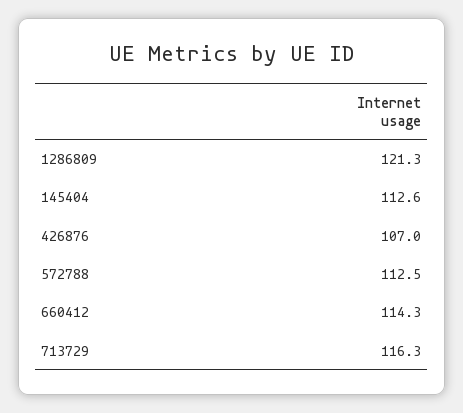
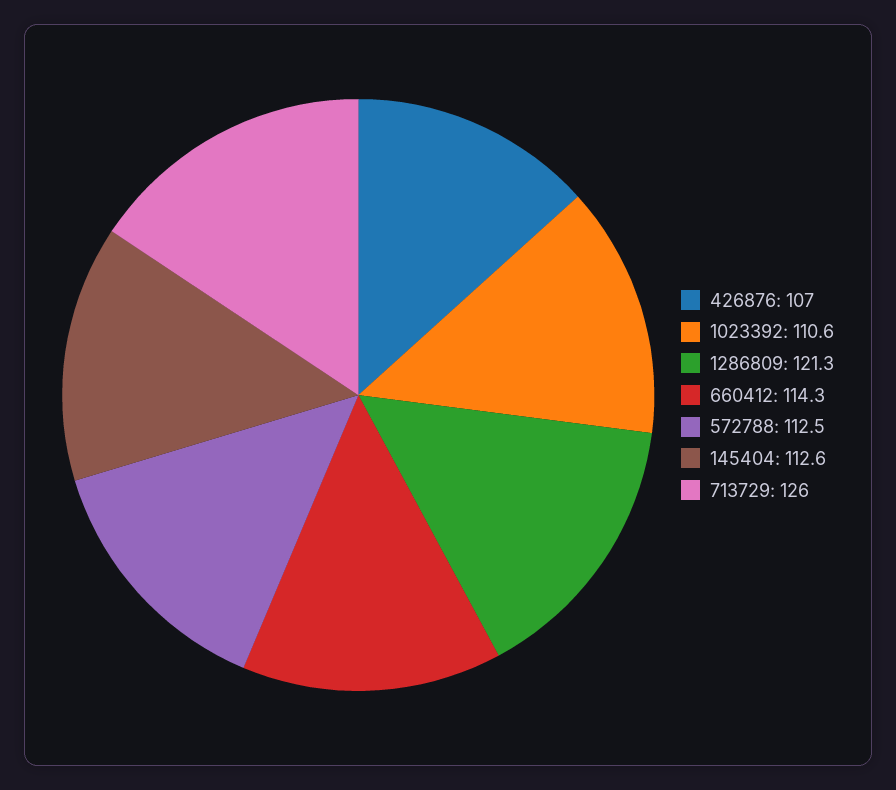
713729: 116.3 -> 126
1023392: none -> 110.6

